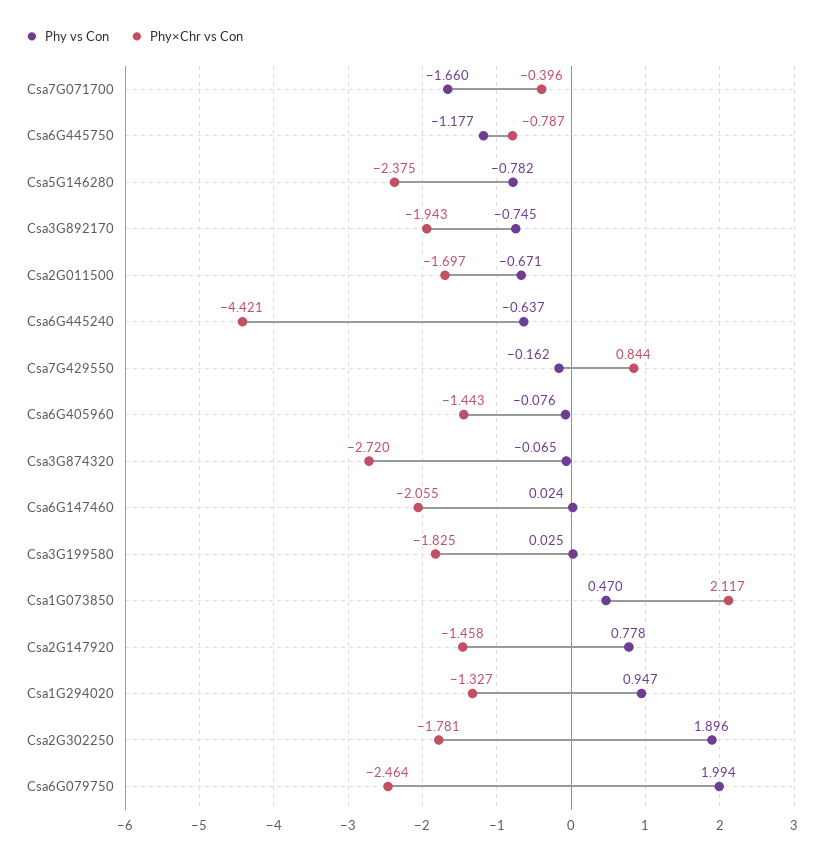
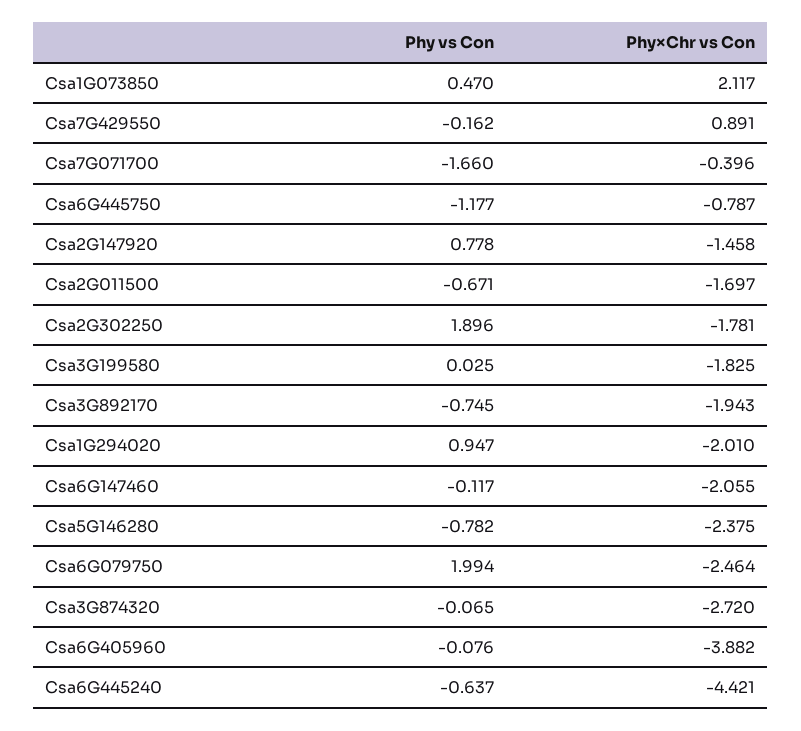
Phy×Chr vs Con, Csa7G429550: 0.844 -> 0.891
Phy×Chr vs Con, Csa6G405960: -1.443 -> -3.882
Phy vs Con, Csa6G147460: 0.024 -> -0.117
Phy×Chr vs Con, Csa1G294020: -1.327 -> -2.01

